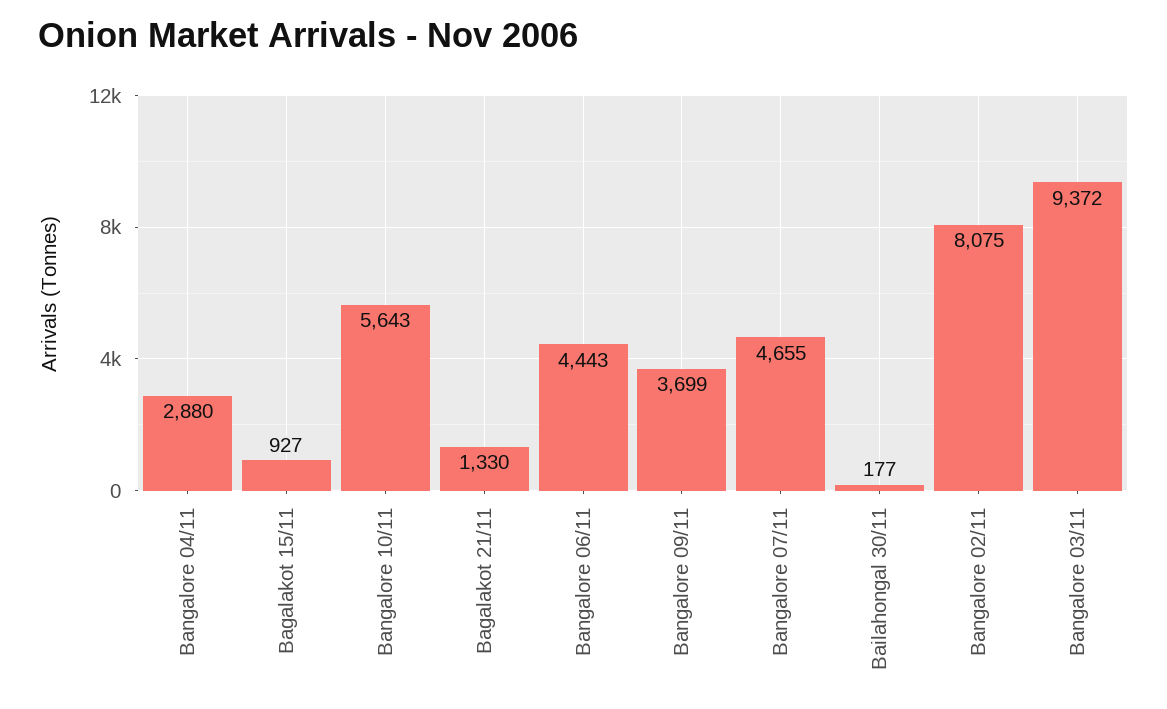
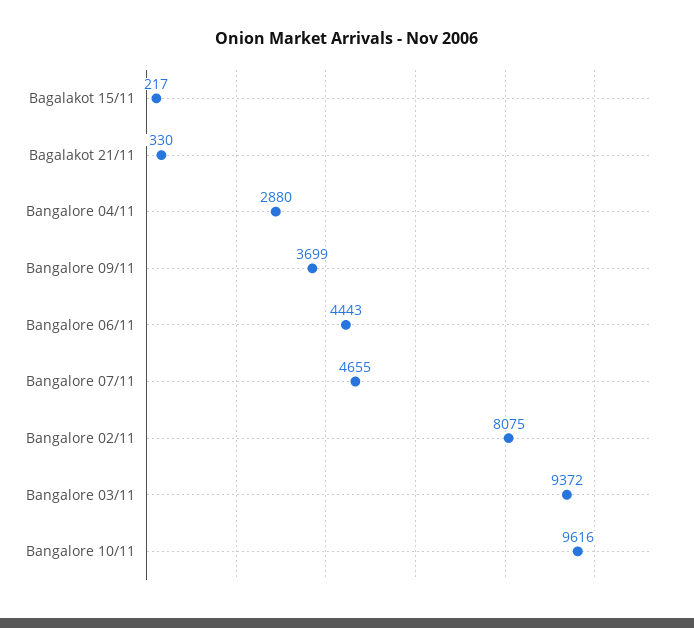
Bagalakot 15/11: 927 -> 217
Bangalore 10/11: 5643 -> 9616
Bagalakot 21/11: 1330 -> 330
Bailahongal 30/11: 177 -> none

